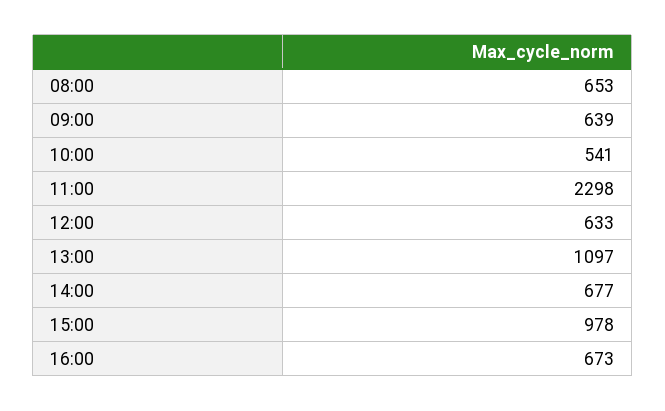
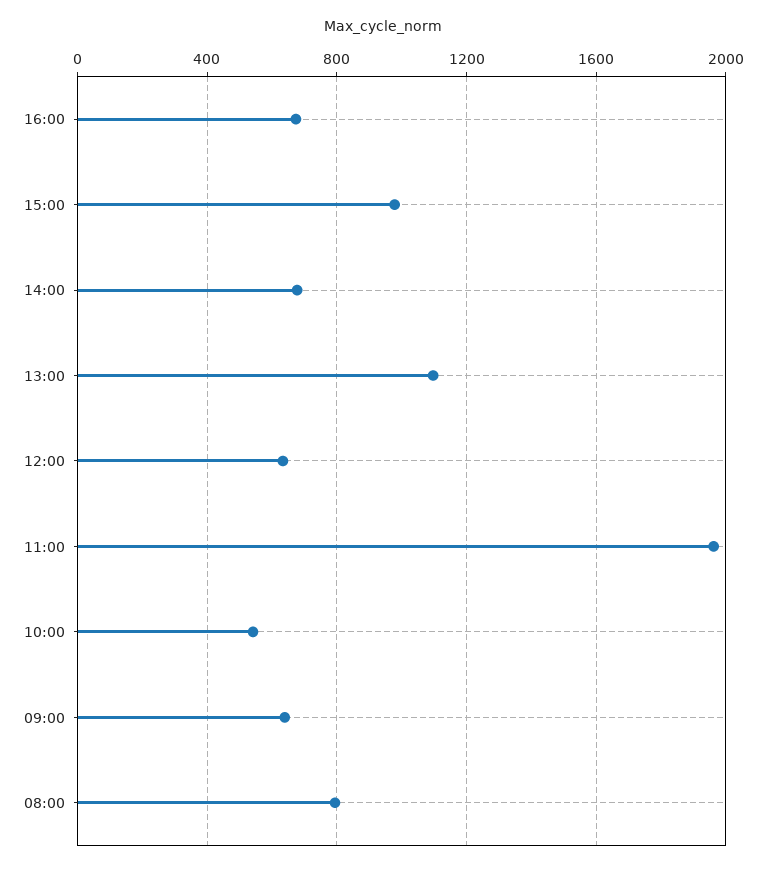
08:00: 653 -> 800
11:00: 2298 -> 1950

